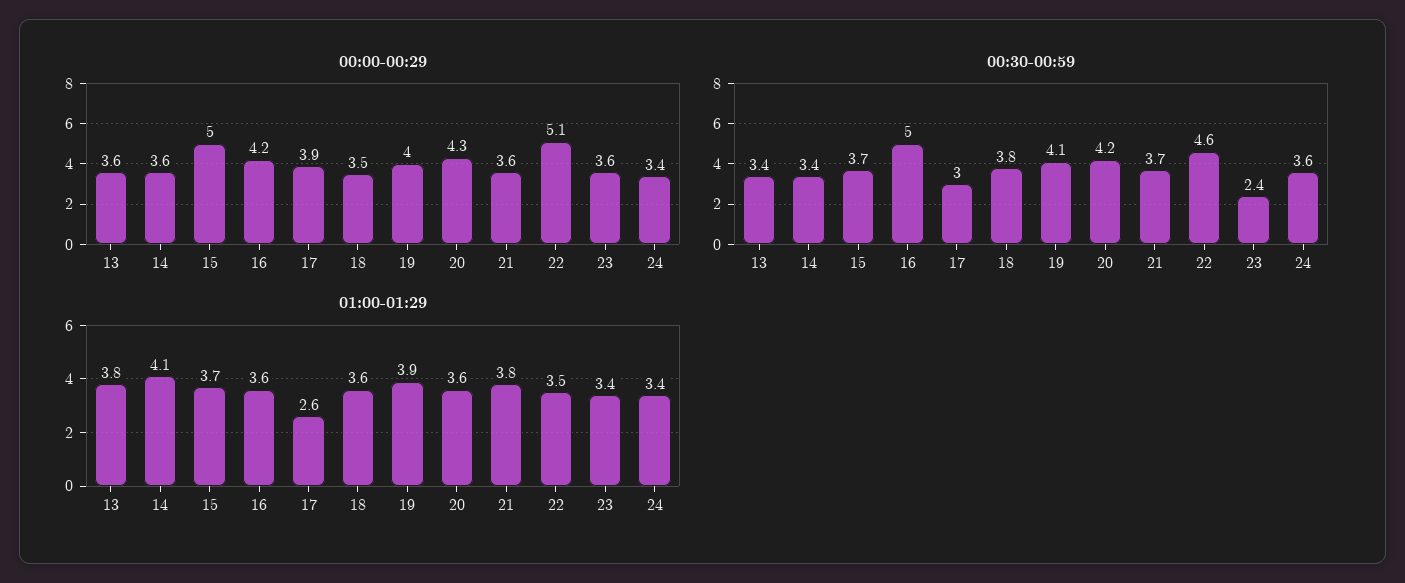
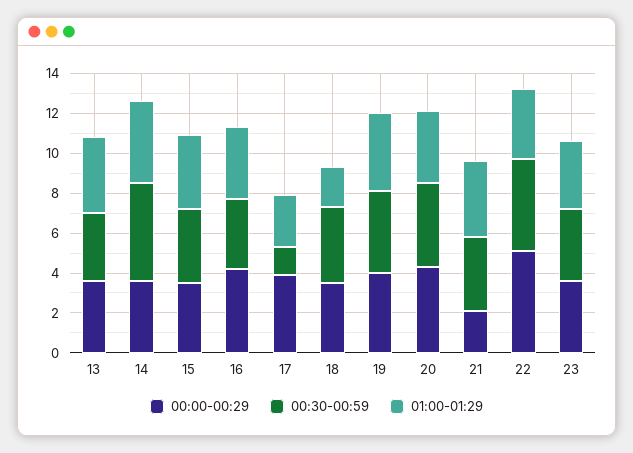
00:00-00:29, 15: 5 -> 3.5
00:00-00:29, 21: 3.6 -> 2
00:00-00:29, 24: 3.4 -> none
00:30-00:59, 14: 3.4 -> 5
00:30-00:59, 16: 5 -> 3.5
00:30-00:59, 17: 3 -> 1.5
00:30-00:59, 23: 2.4 -> 3.5
00:30-00:59, 24: 3.6 -> none
01:00-01:29, 18: 3.6 -> 2
01:00-01:29, 24: 3.4 -> none

